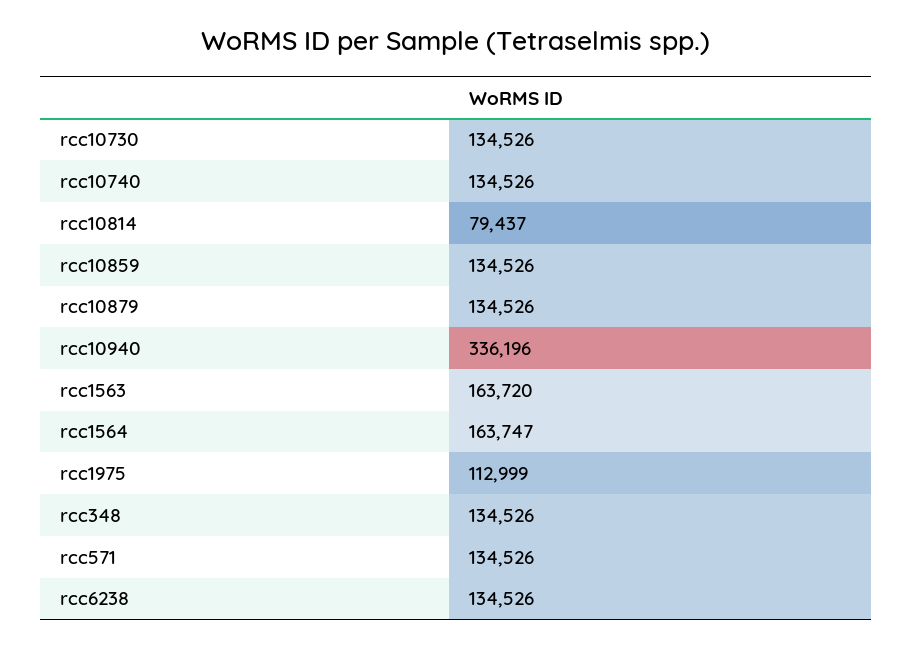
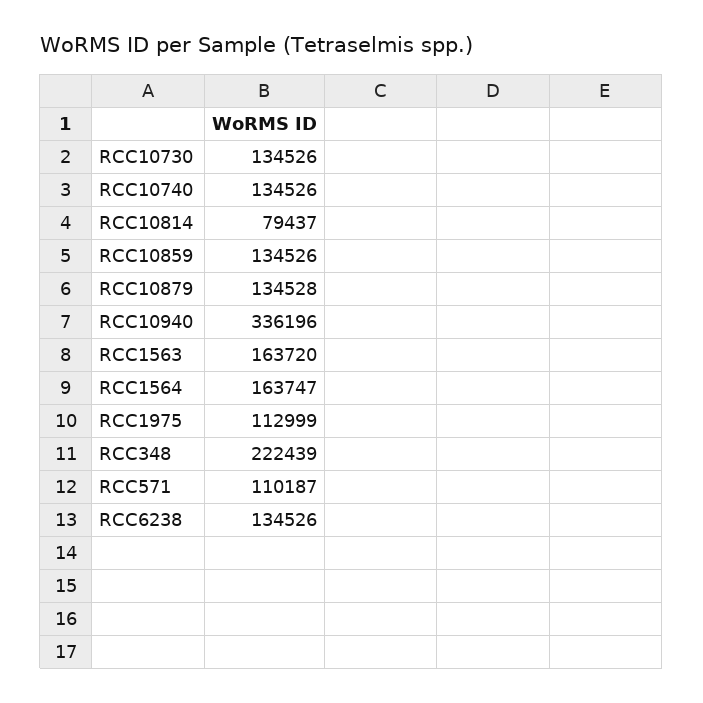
rcc10879: 134526 -> 134528
rcc348: 134526 -> 222439
rcc571: 134526 -> 110187

